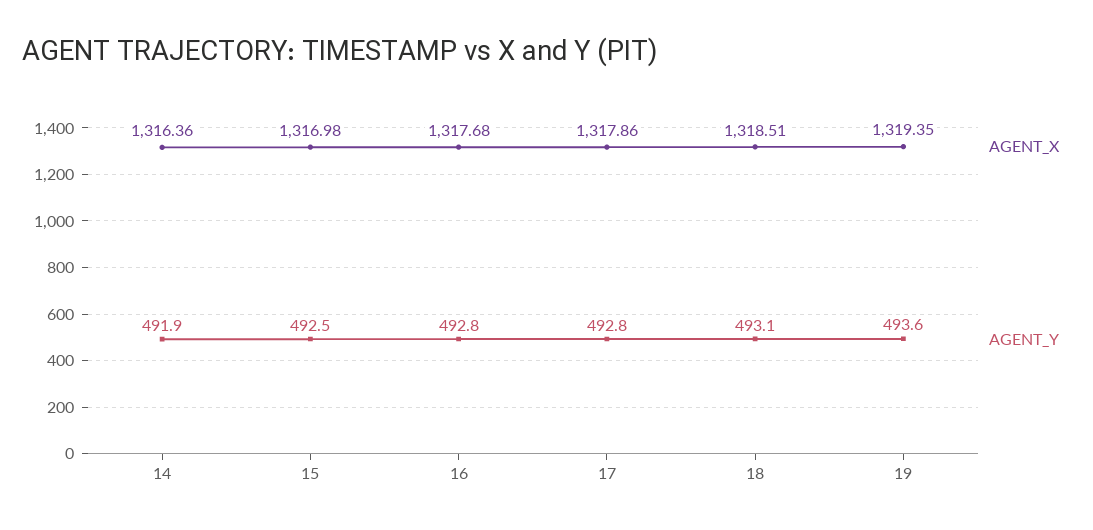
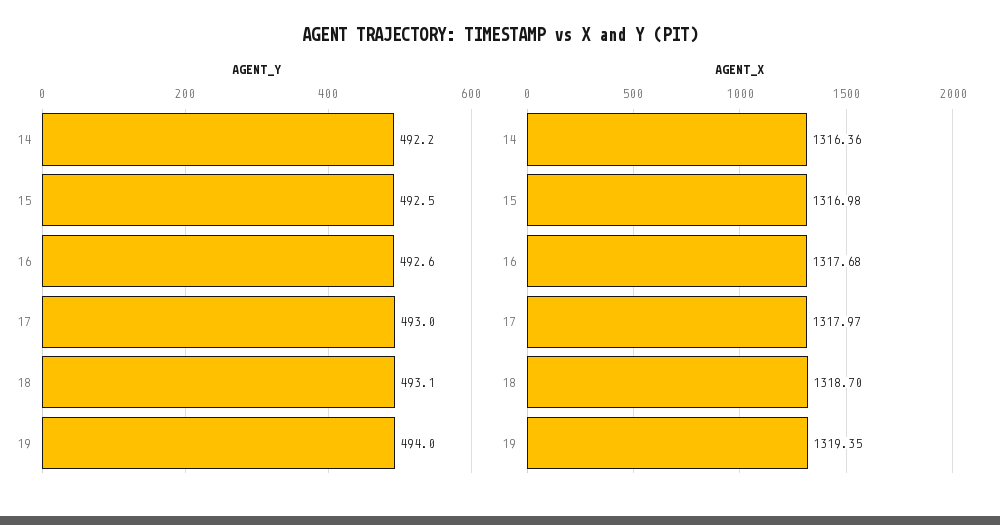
AGENT_Y, 14: 491.9 -> 492.2
AGENT_Y, 16: 492.8 -> 492.6
AGENT_X, 17: 1317.86 -> 1317.97
AGENT_Y, 17: 492.8 -> 493
AGENT_X, 18: 1318.51 -> 1318.7
AGENT_Y, 19: 493.6 -> 494

